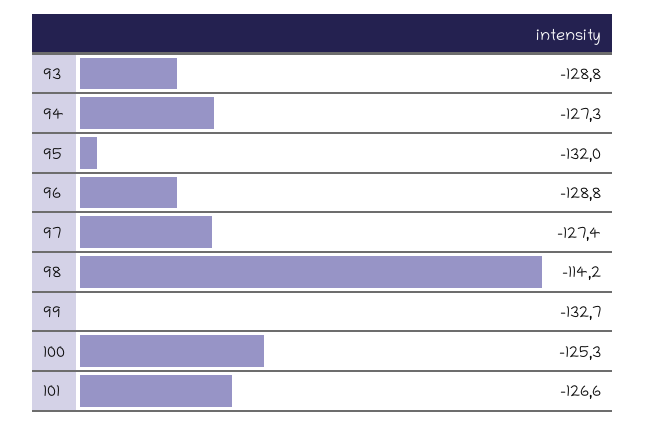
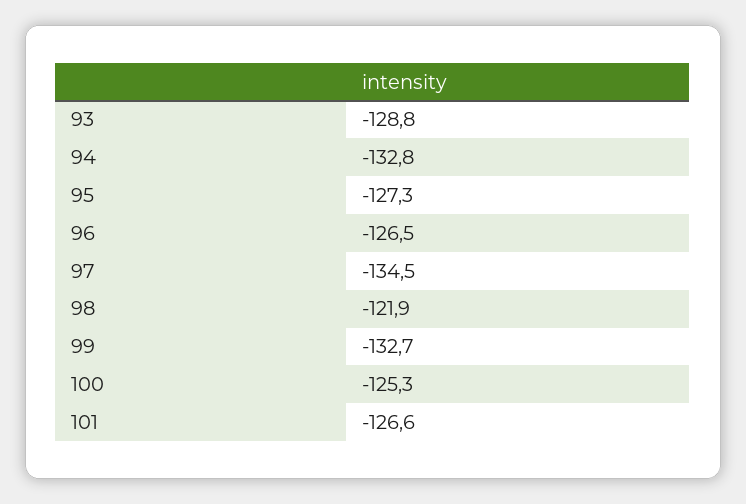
94: -127.3 -> -132.8
95: -132 -> -127.3
96: -128.8 -> -126.5
97: -127.4 -> -134.5
98: -114.2 -> -121.9

